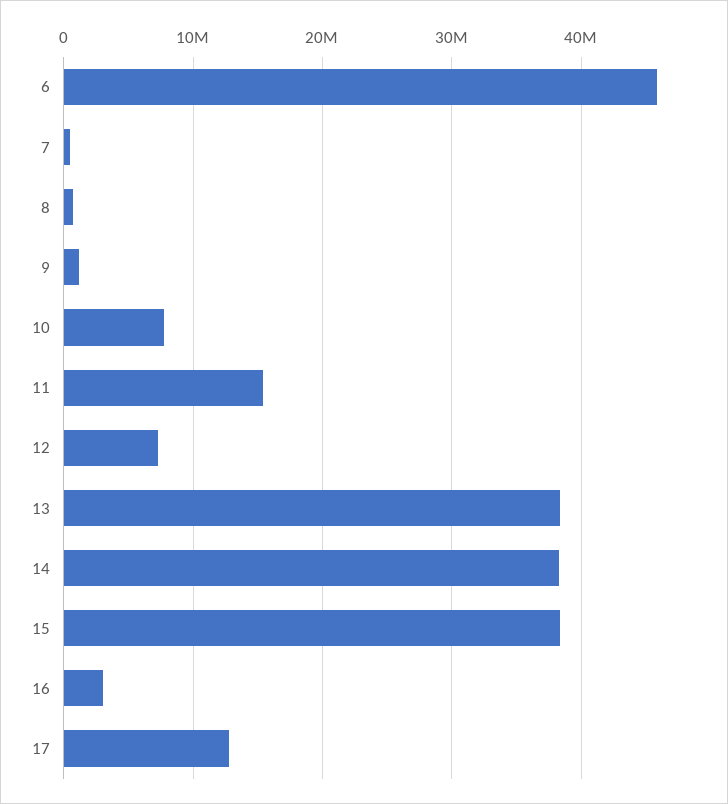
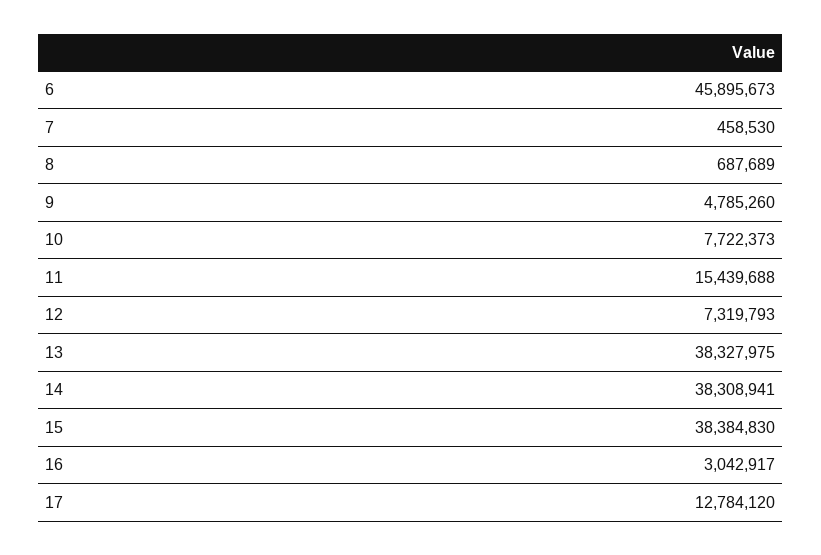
9: 1000000 -> 4785260

